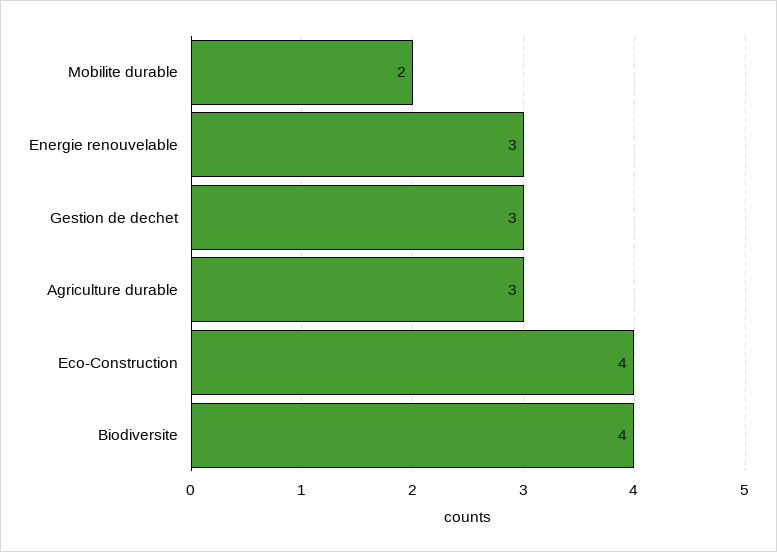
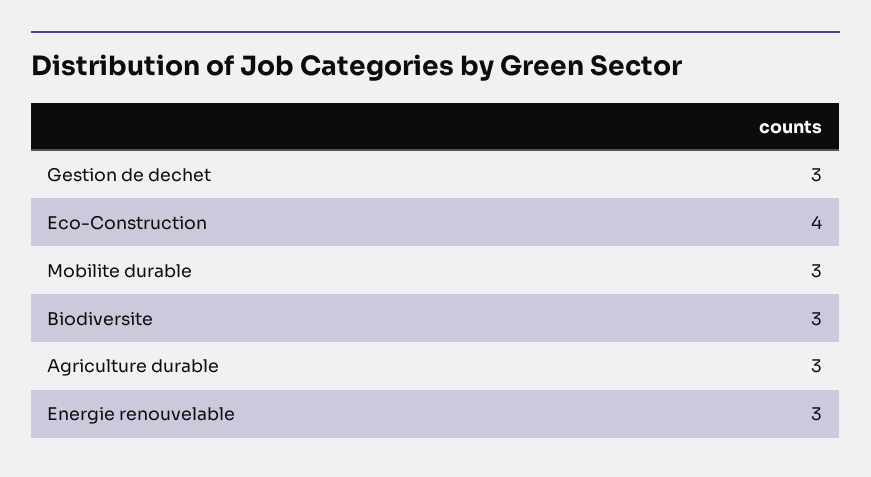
Mobilite durable: 2 -> 3
Biodiversite: 4 -> 3

